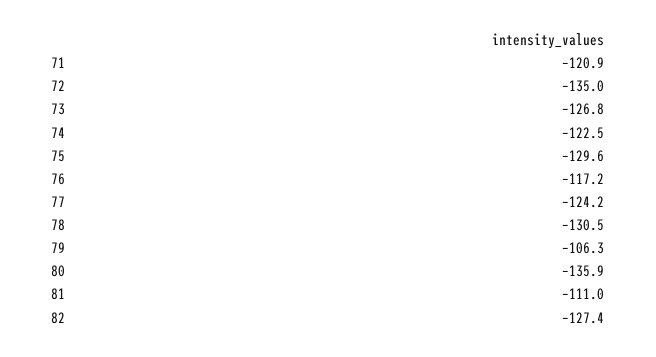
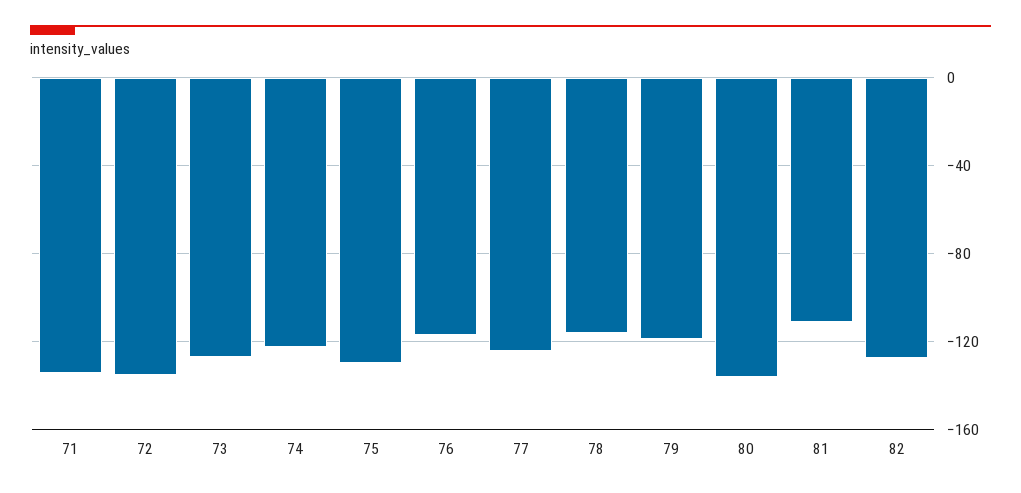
71: -120.9 -> -135
78: -130.5 -> -115
79: -106.3 -> -120

